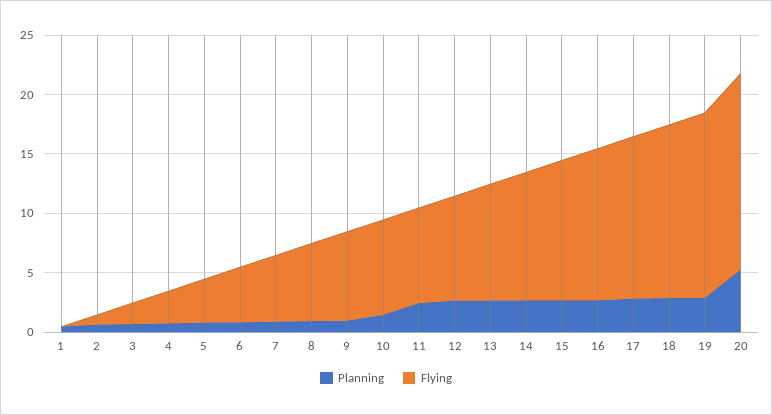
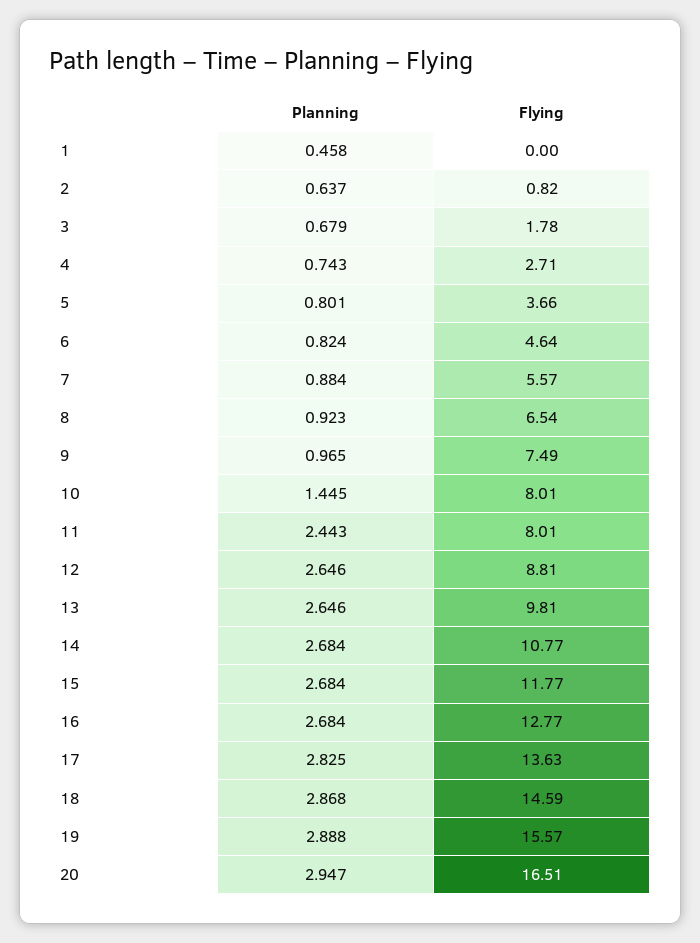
Planning, 20: 5 -> 2.947

